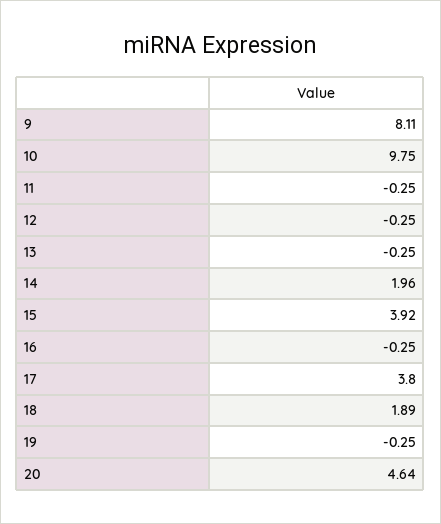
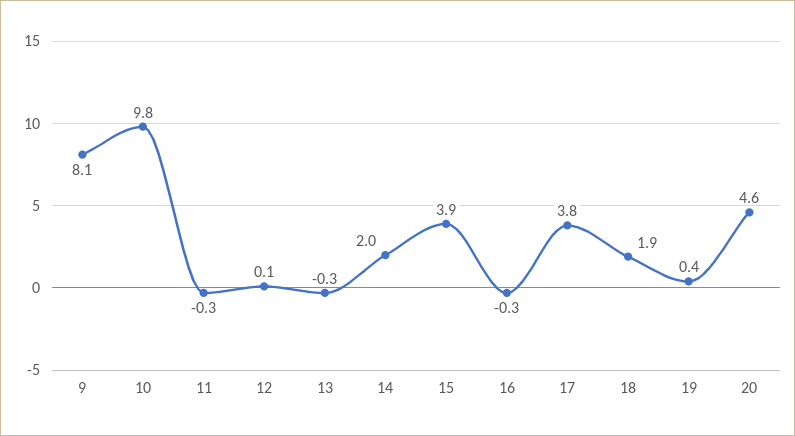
12: -0.25 -> 0.1
19: -0.25 -> 0.4

